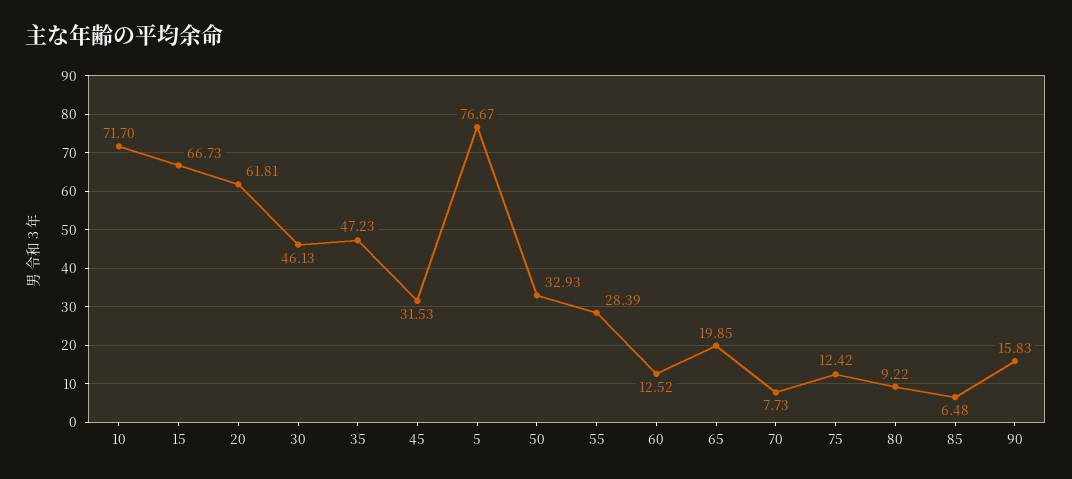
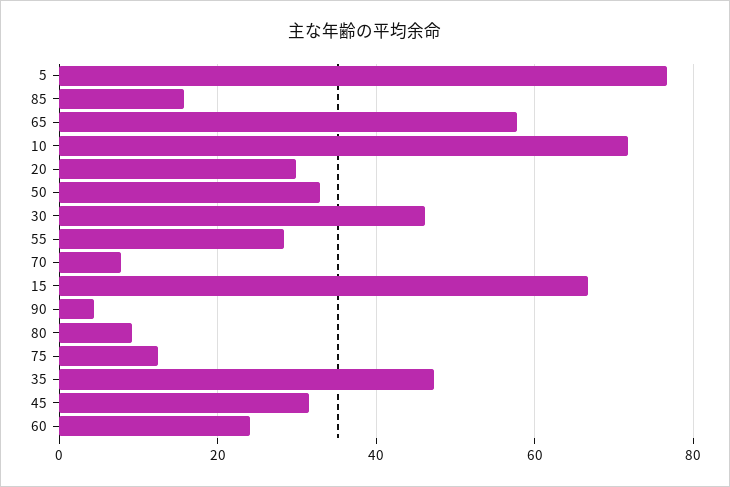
20: 61.81 -> 30
60: 12.52 -> 24
65: 19.85 -> 58
85: 6.48 -> 16
90: 15.83 -> 4

